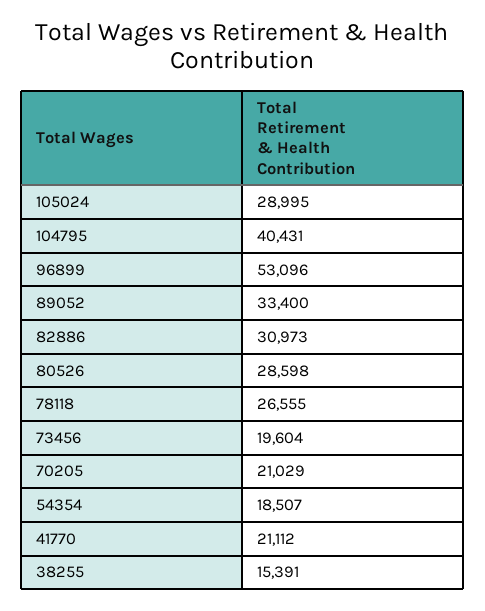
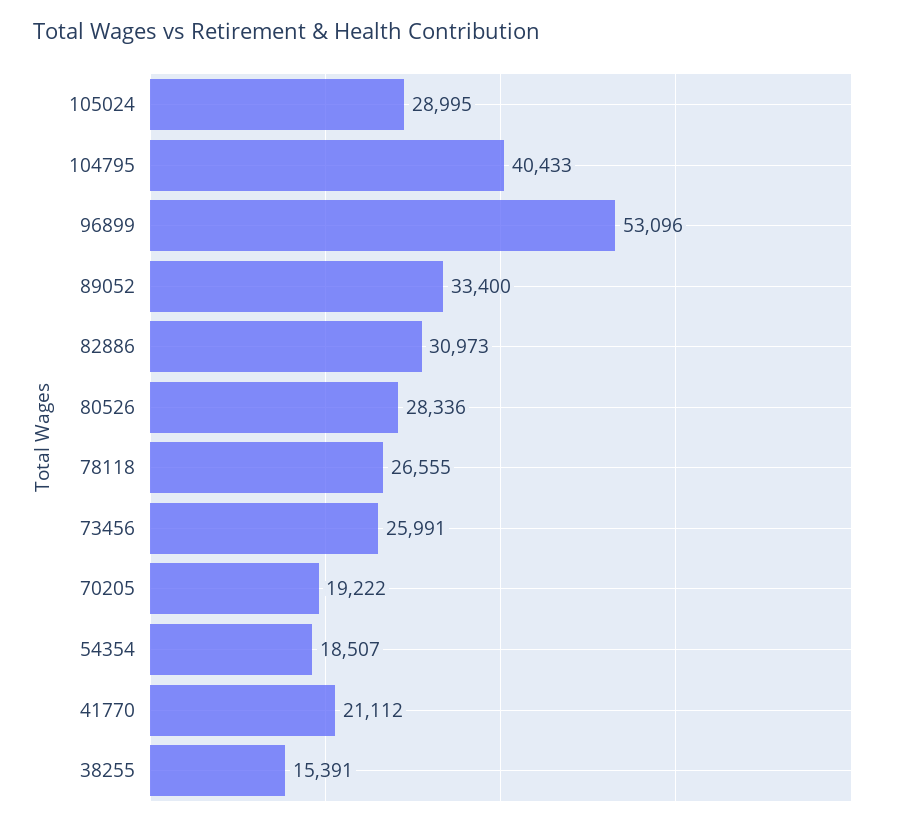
104795: 40431 -> 40433
80526: 28598 -> 28336
73456: 19604 -> 25991
70205: 21029 -> 19222

